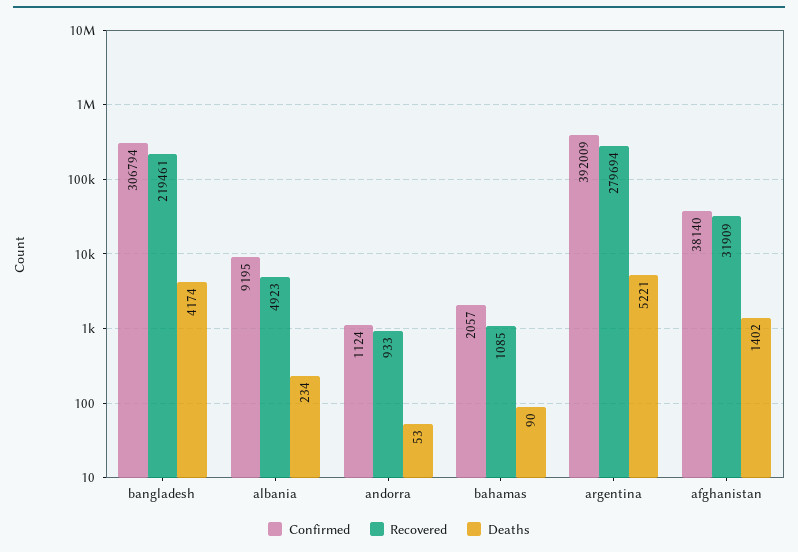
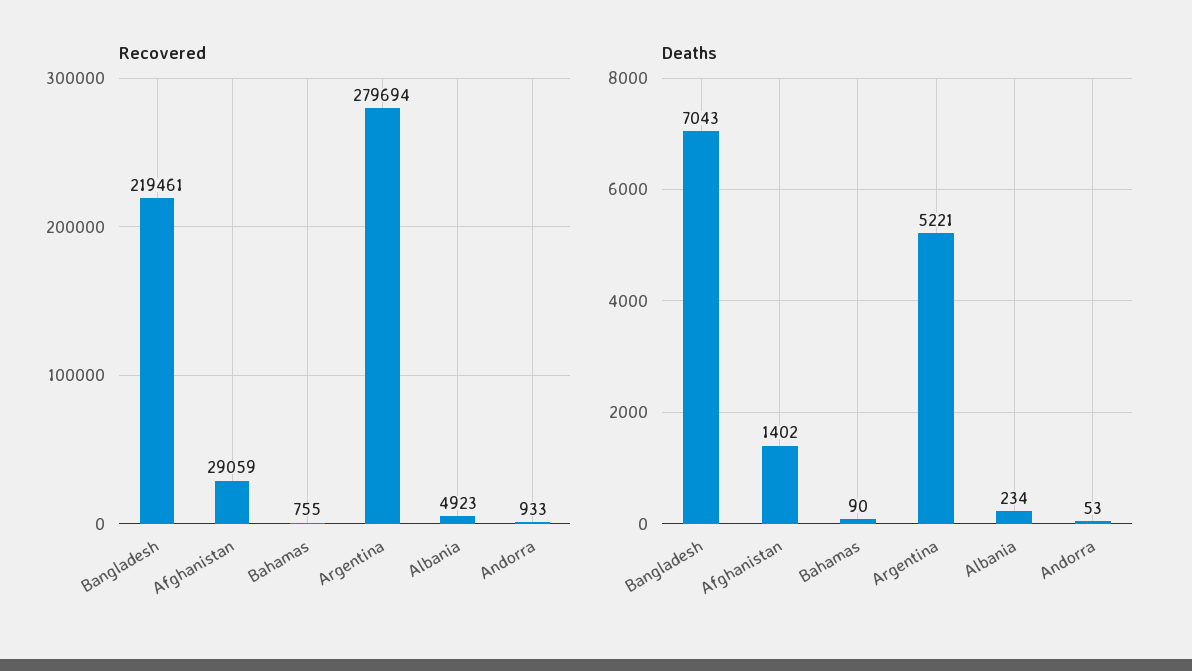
Confirmed, bangladesh: 306794 -> none
Deaths, bangladesh: 4174 -> 7043
Confirmed, albania: 9195 -> none
Confirmed, andorra: 1124 -> none
Confirmed, bahamas: 2057 -> none
Recovered, bahamas: 1085 -> 755
Confirmed, argentina: 392009 -> none
Confirmed, afghanistan: 38140 -> none
Recovered, afghanistan: 31909 -> 29059

